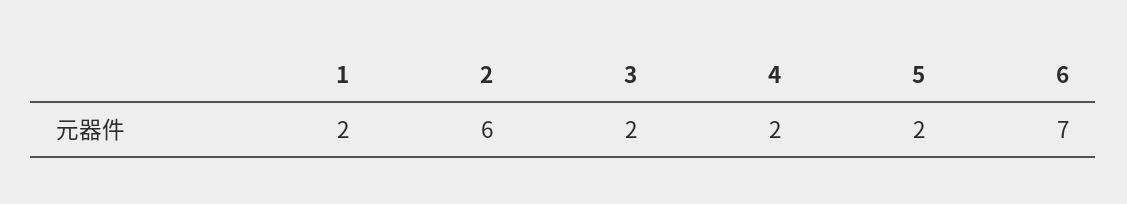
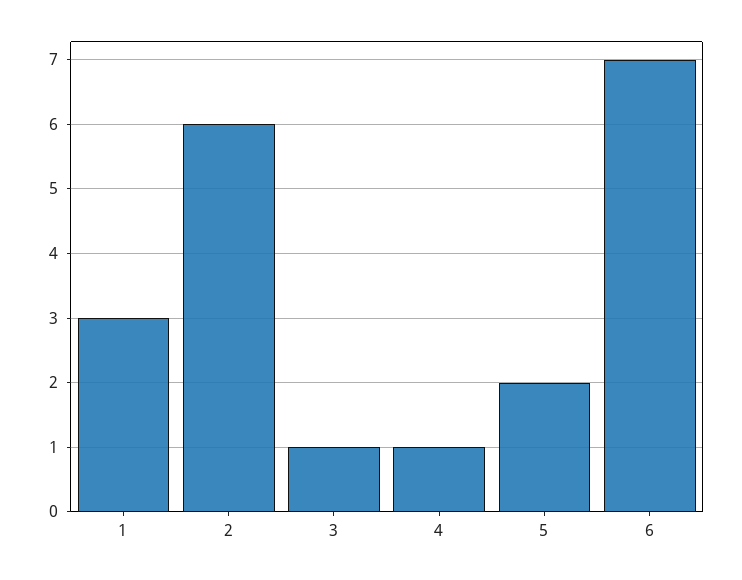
1: 2 -> 3
3: 2 -> 1
4: 2 -> 1

